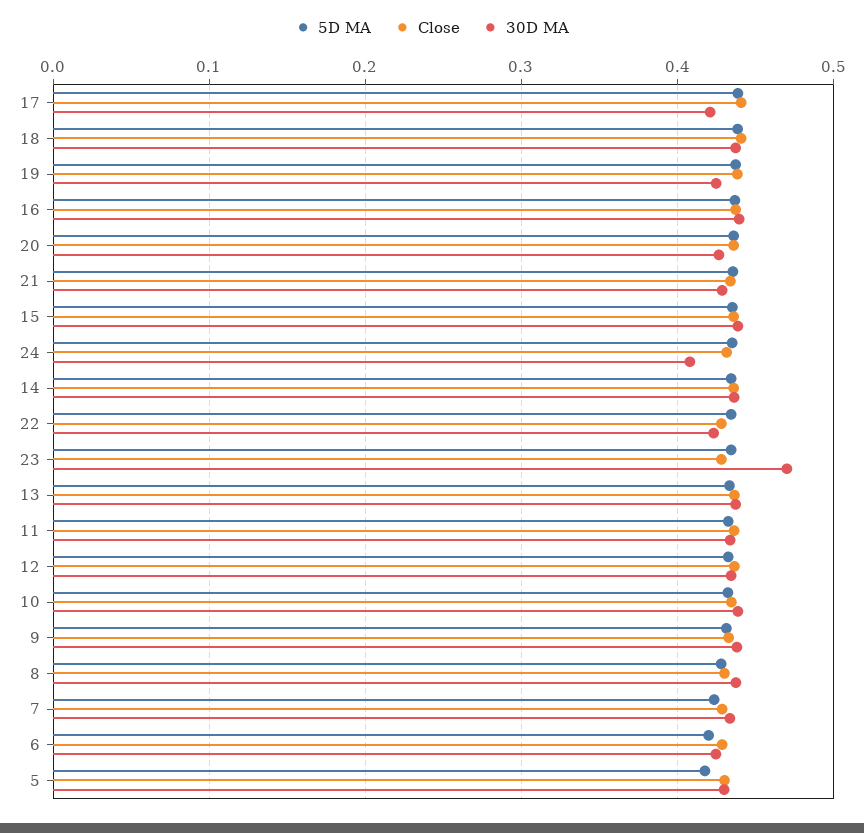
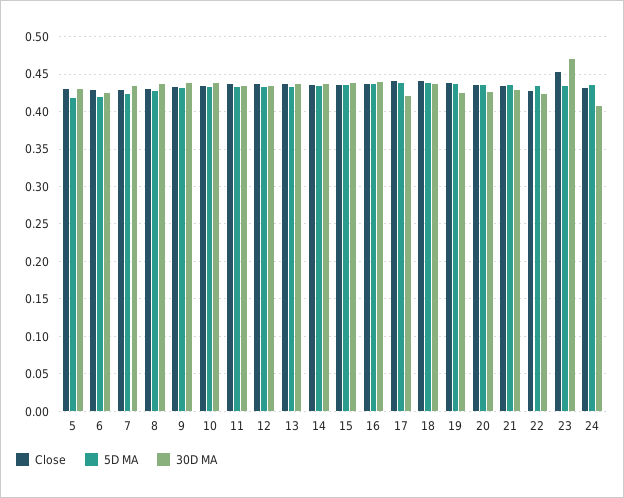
Close, 23: 0.43 -> 0.45

